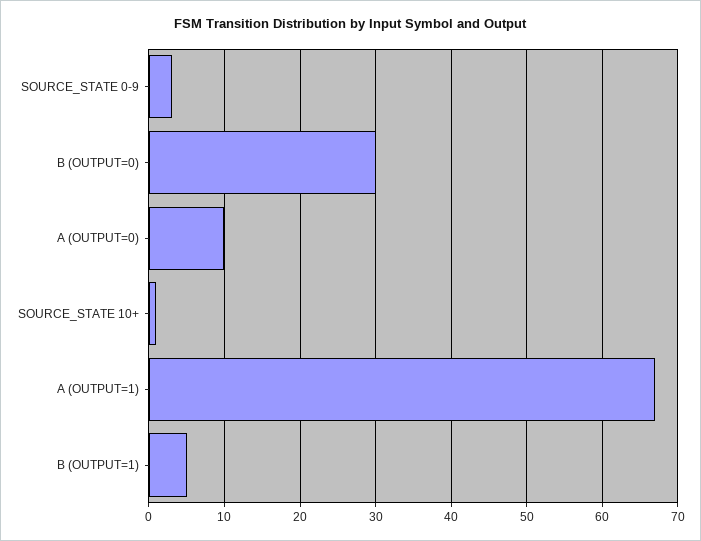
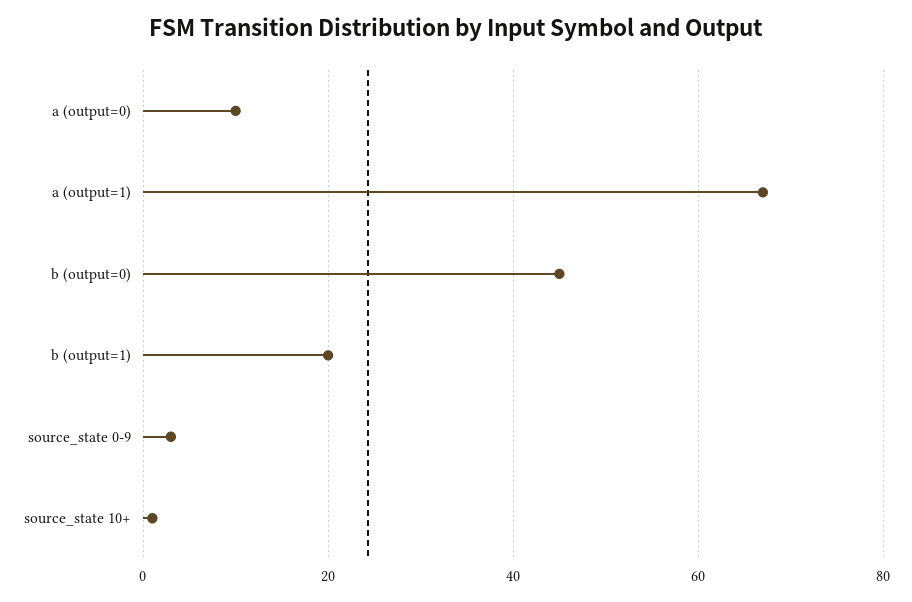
B (OUTPUT=0): 30 -> 45
B (OUTPUT=1): 5 -> 20

